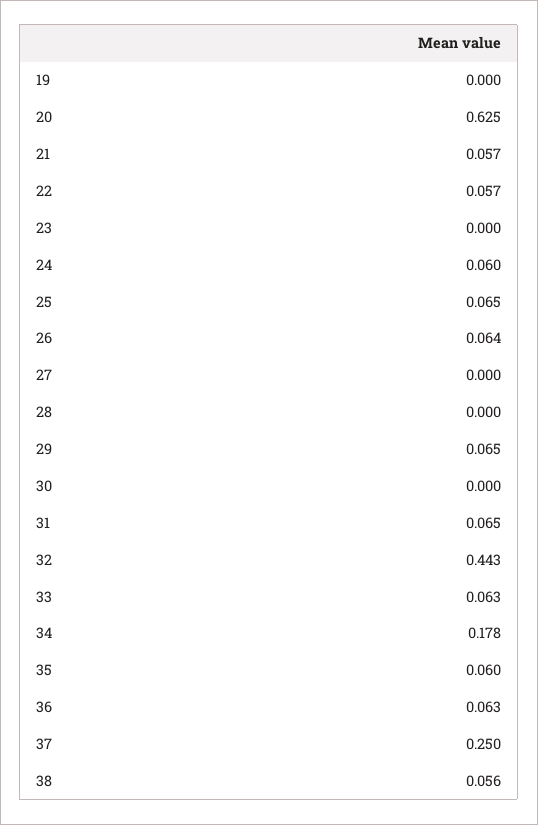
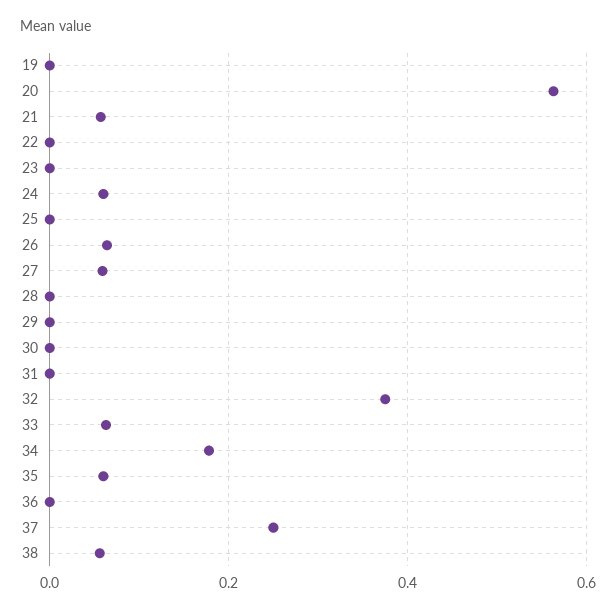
20: 0.625 -> 0.56
22: 0.057 -> 0
25: 0.065 -> 0
27: 0 -> 0.06
29: 0.065 -> 0
31: 0.065 -> 0
32: 0.443 -> 0.38
36: 0.063 -> 0

